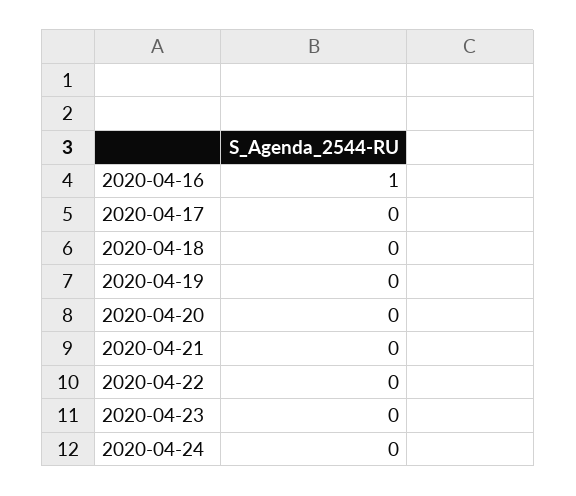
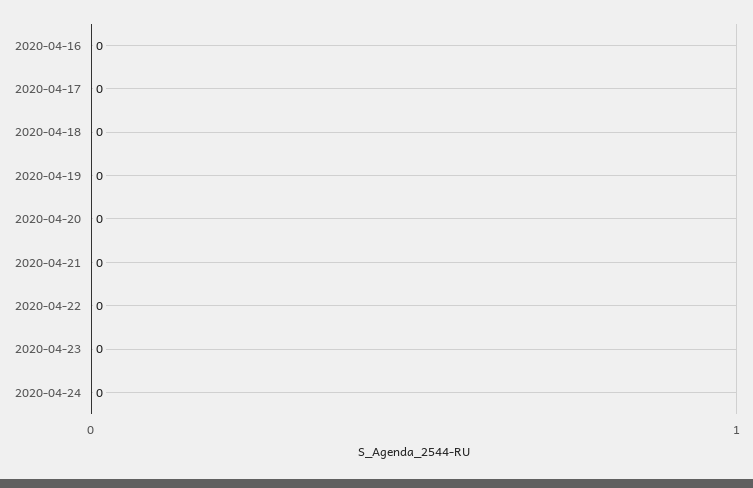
2020-04-16: 1 -> 0

